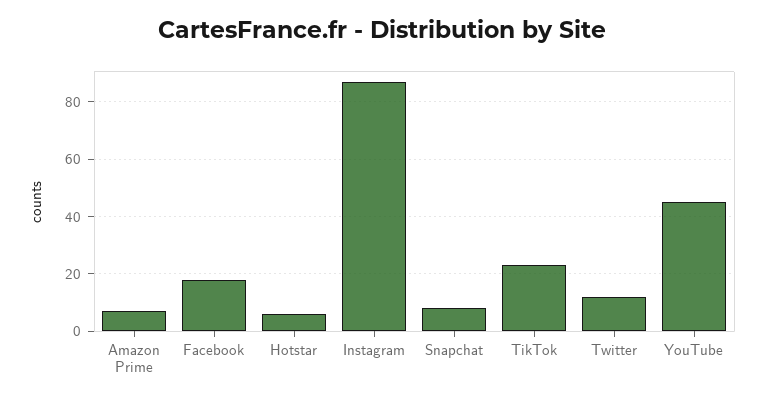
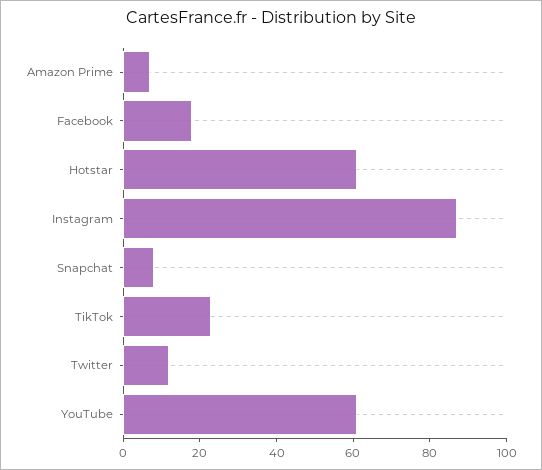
Hotstar: 5 -> 60
YouTube: 45 -> 60

